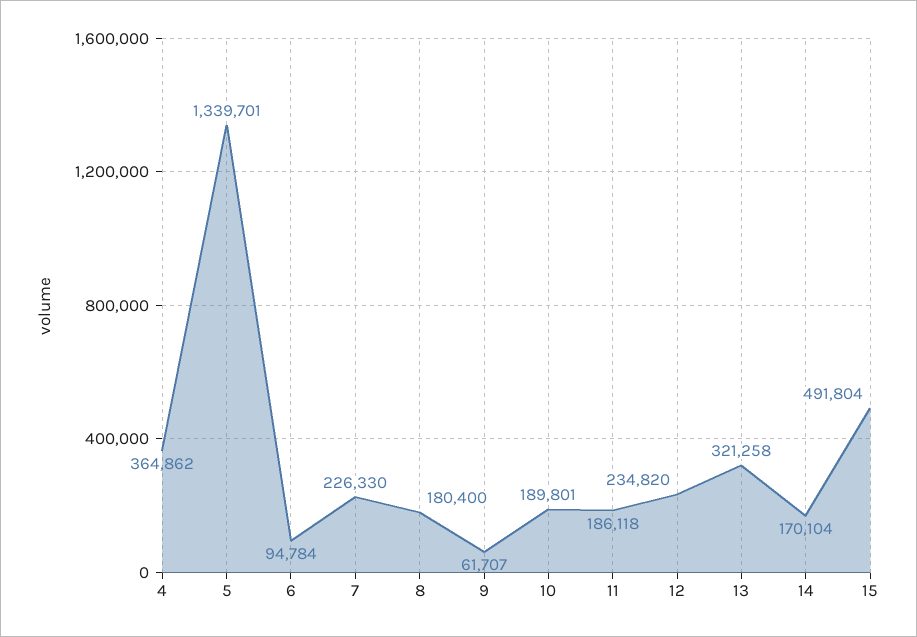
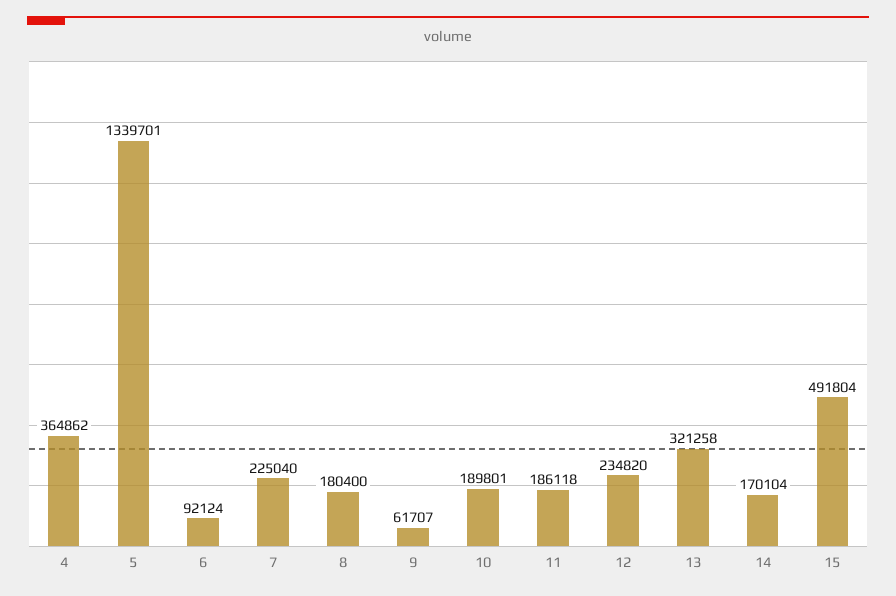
6: 94784 -> 92124
7: 226330 -> 225040

